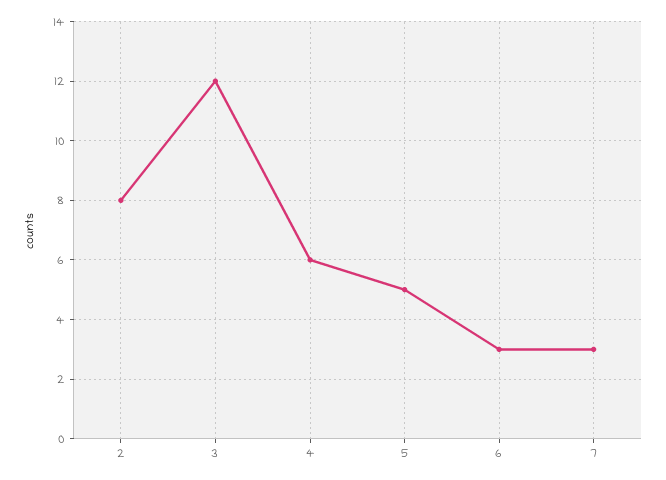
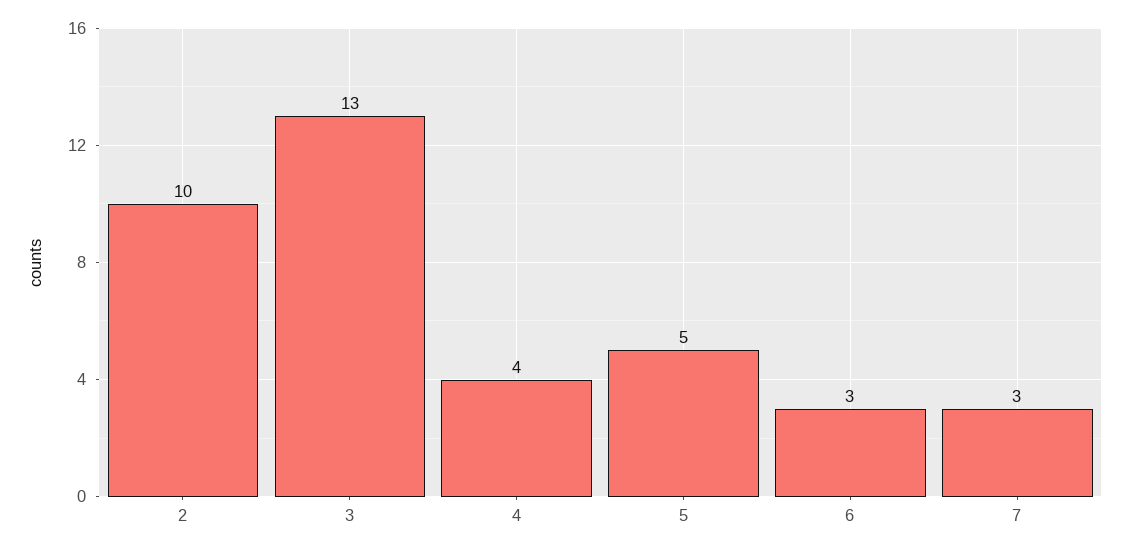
2: 8 -> 10
3: 12 -> 13
4: 6 -> 4

